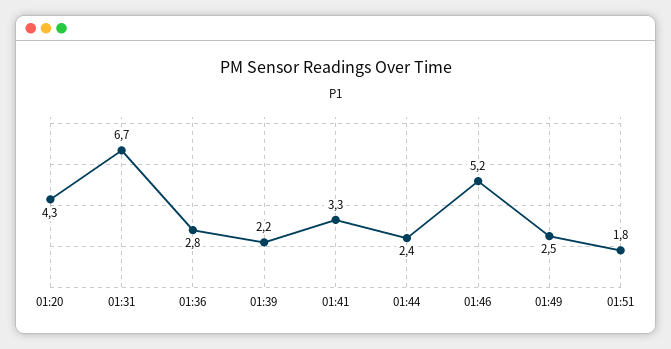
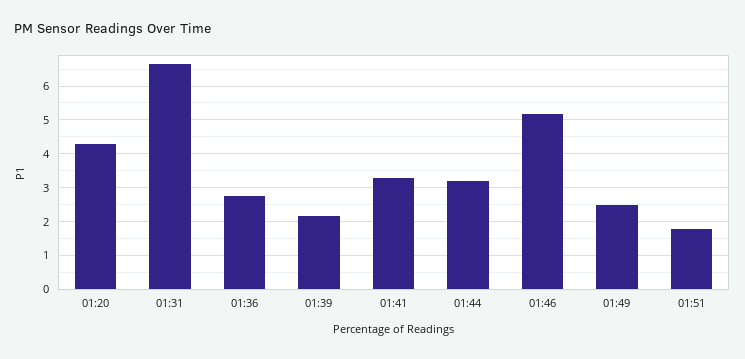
01:44: 2.4 -> 3.2

